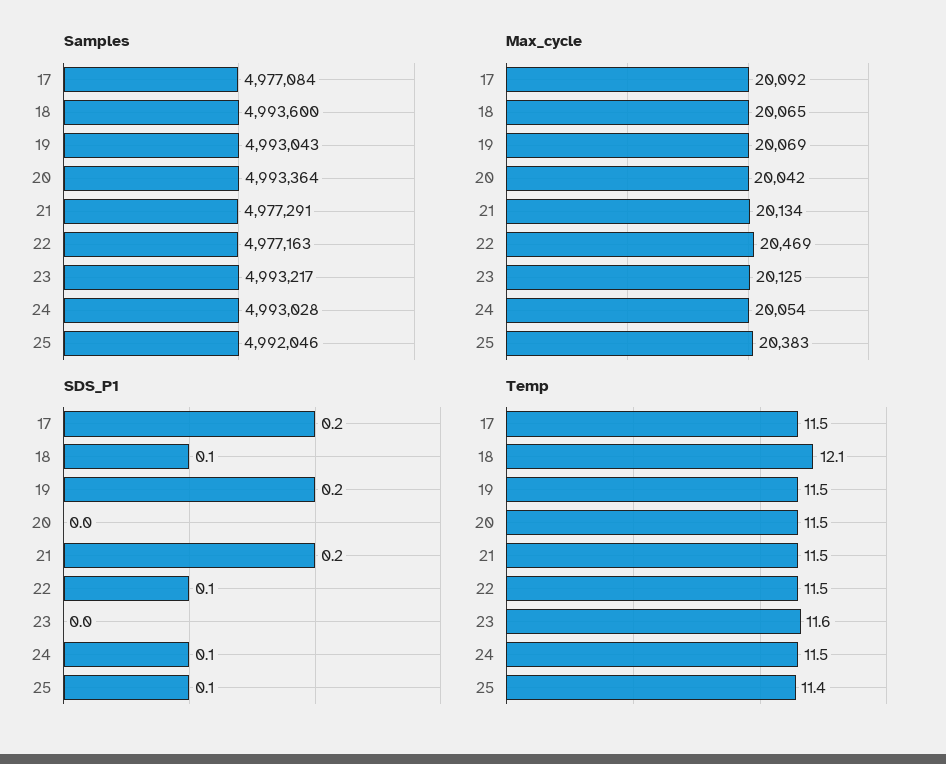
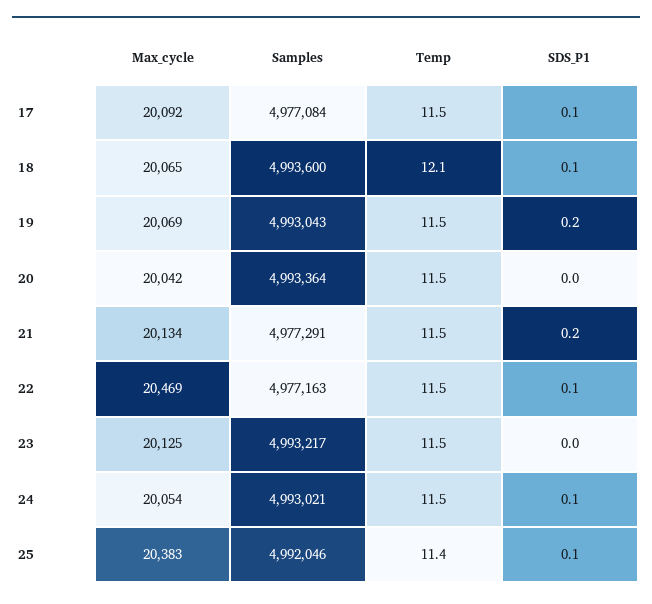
Samples, 24: 4993028 -> 4993021
SDS_P1, 17: 0.2 -> 0.1
Temp, 23: 11.6 -> 11.5

